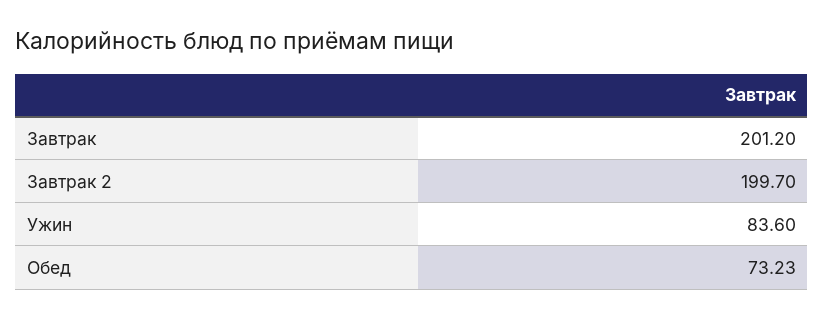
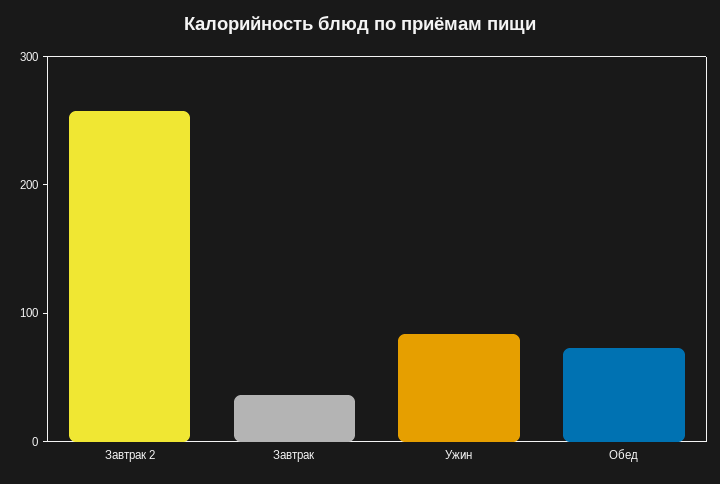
Завтрак: 201.2 -> 40
Завтрак 2: 199.7 -> 260

